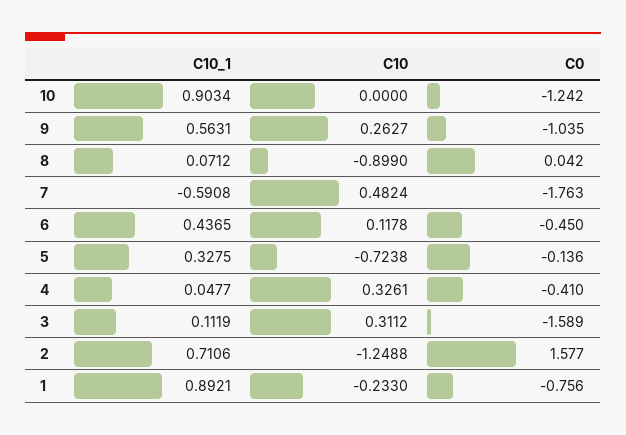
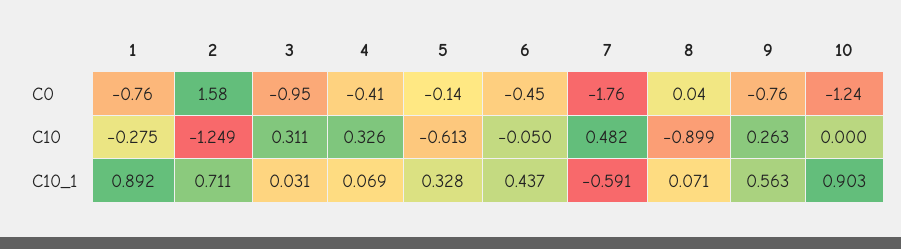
C0, 9: -1.035 -> -0.76
C10, 6: 0.1178 -> -0.05
C10, 5: -0.7238 -> -0.613
C10_1, 4: 0.0477 -> 0.069
C10_1, 3: 0.1119 -> 0.031
C0, 3: -1.589 -> -0.95
C10, 1: -0.233 -> -0.275

